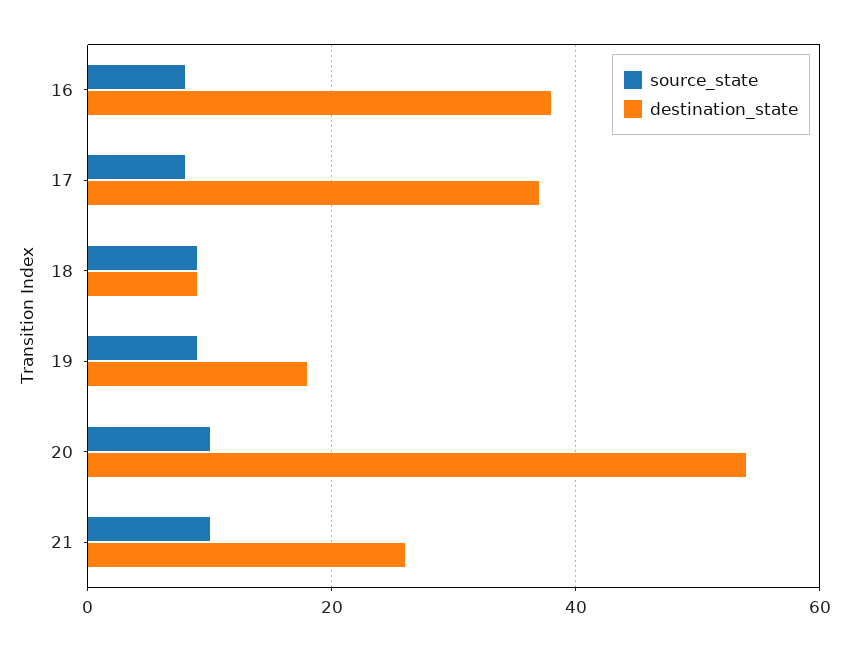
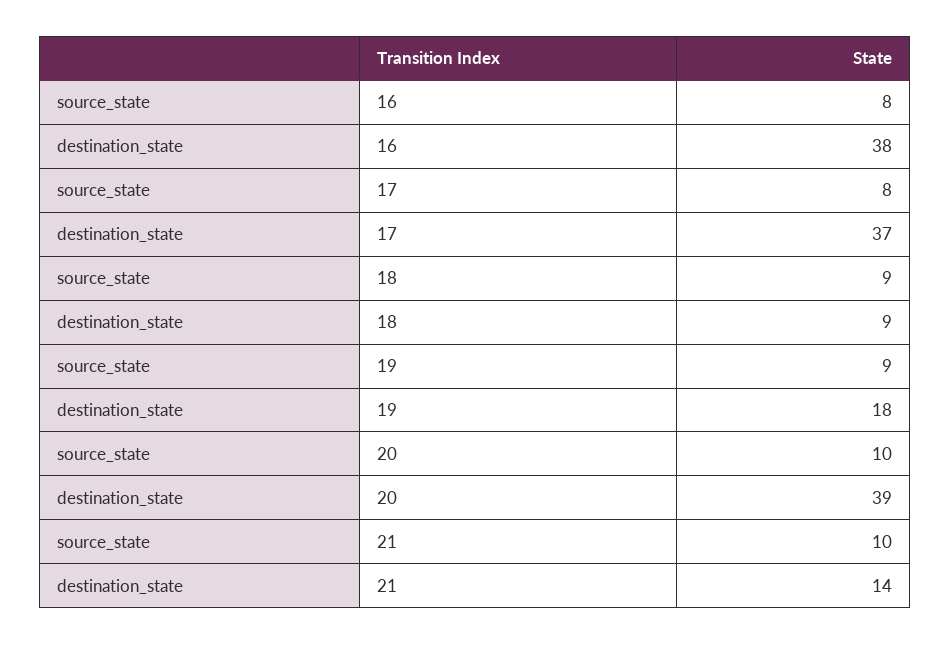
destination_state, 20: 55 -> 39
destination_state, 21: 25 -> 14

